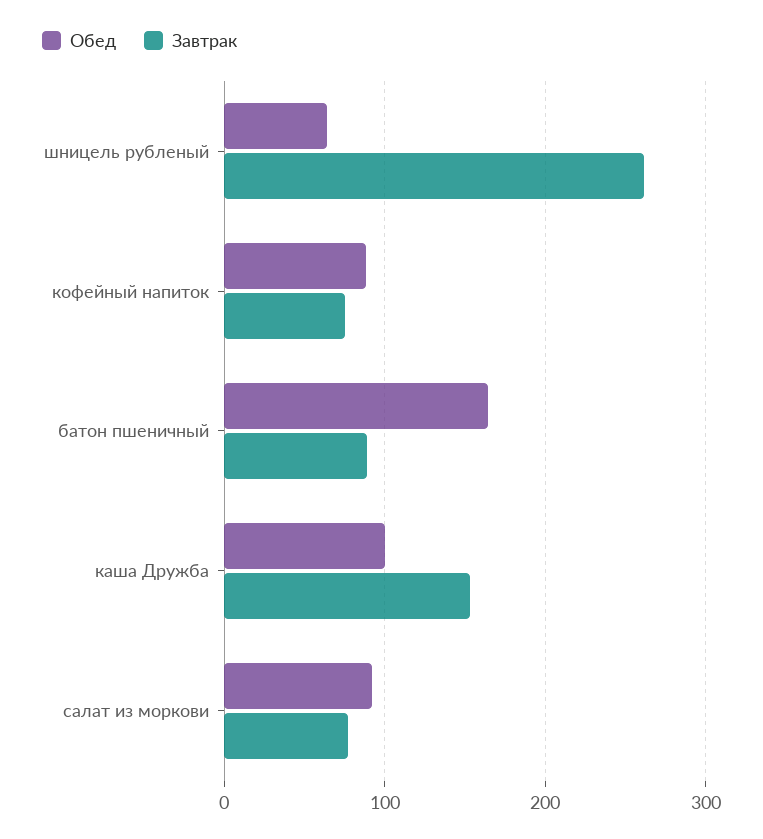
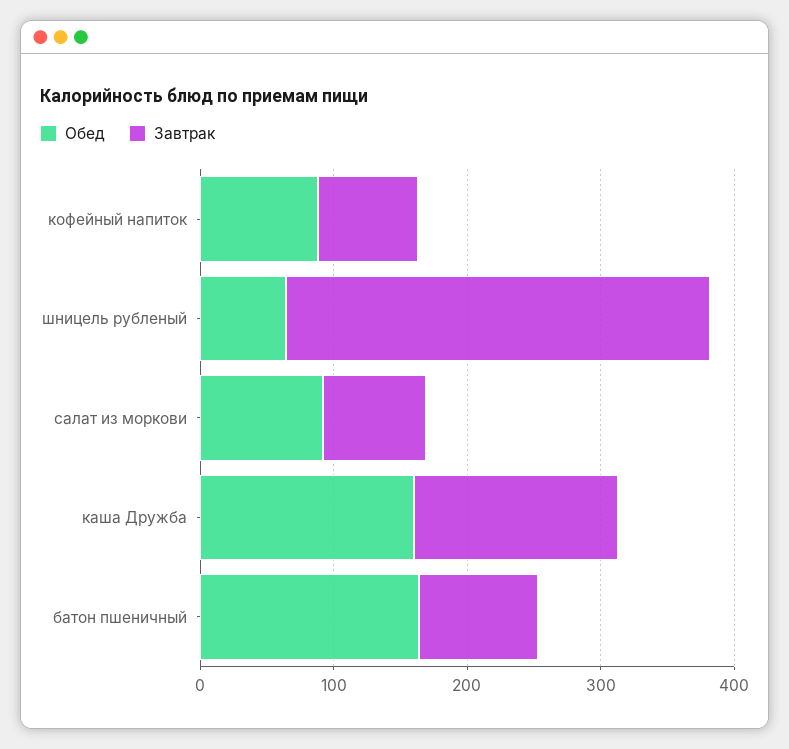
Завтрак, шницель рубленый: 260 -> 320
Обед, каша Дружба: 100 -> 160

